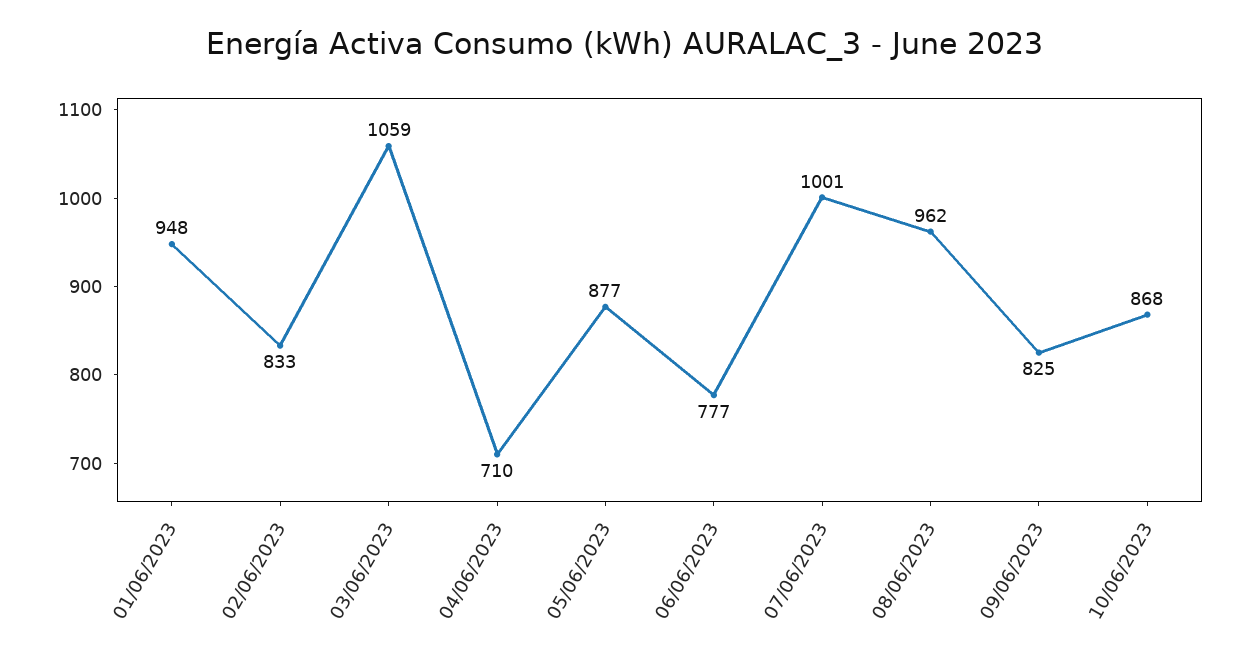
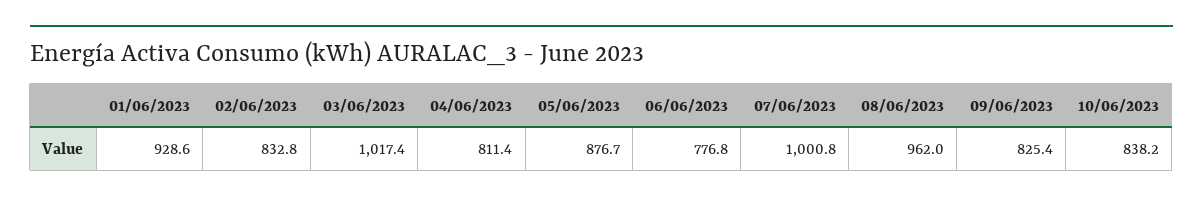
01/06/2023: 948 -> 928.6
03/06/2023: 1059 -> 1017.4
04/06/2023: 710 -> 811.4
10/06/2023: 868 -> 838.2

